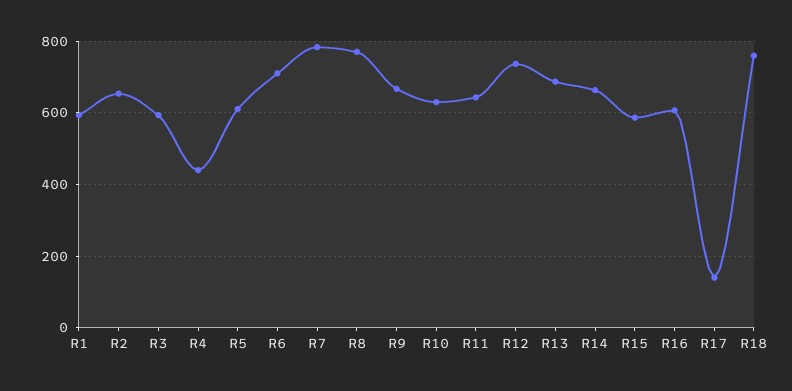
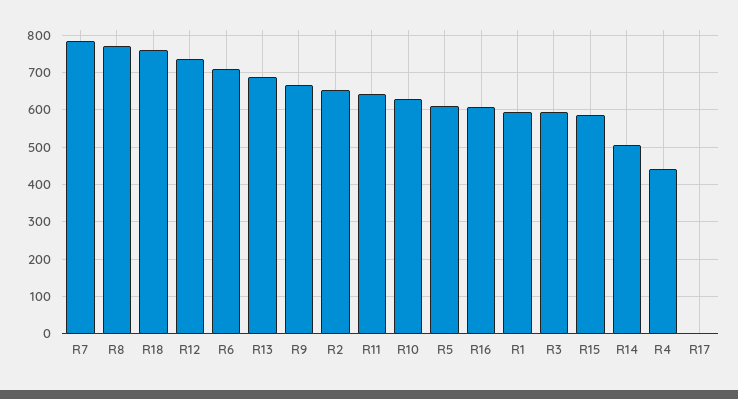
R14: 660 -> 500
R17: 140 -> 0

